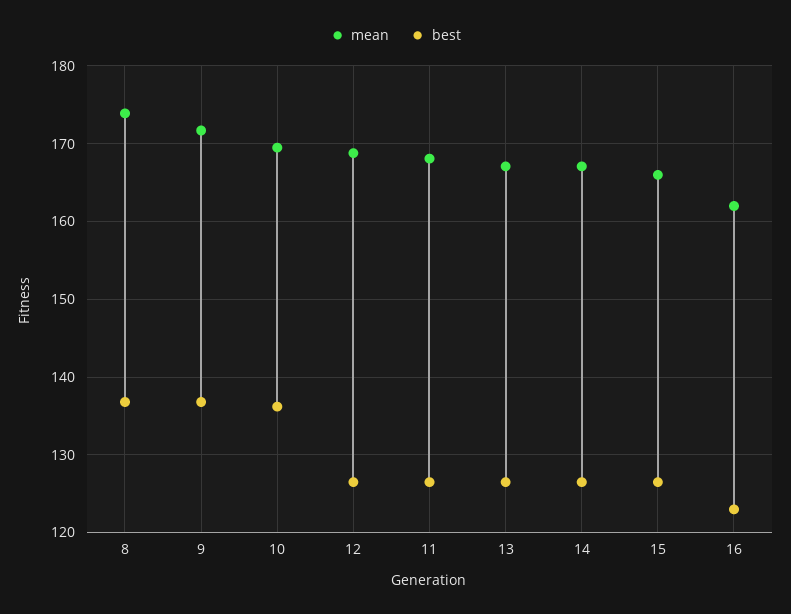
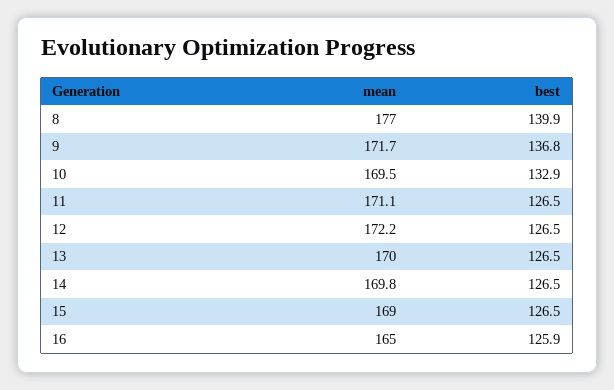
mean, 8: 174 -> 177
best, 8: 137 -> 139.9
best, 10: 136 -> 132.9
mean, 12: 169 -> 172.2
mean, 11: 168 -> 171.1
mean, 13: 167 -> 170
mean, 14: 167 -> 169.8
mean, 15: 166 -> 169
mean, 16: 162 -> 165
best, 16: 123 -> 125.9

